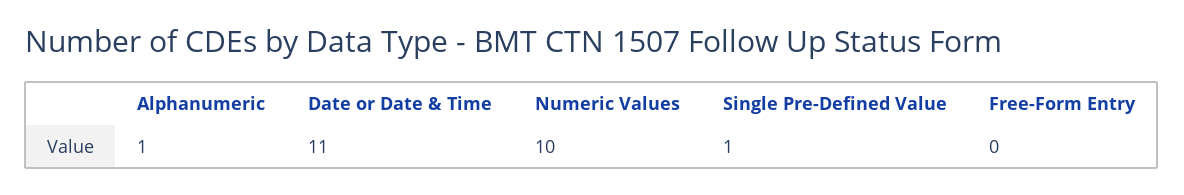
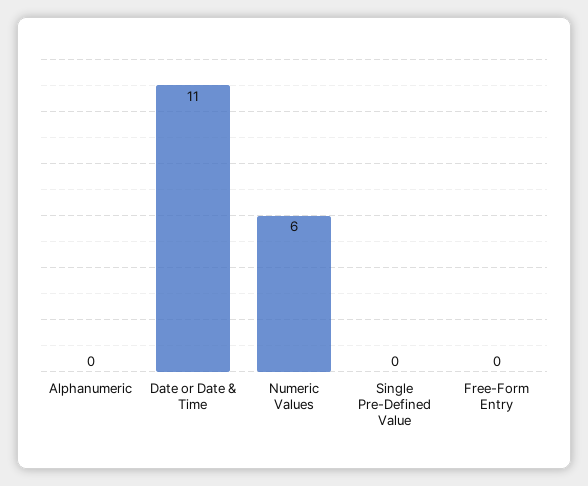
Alphanumeric: 1 -> 0
Numeric Values: 10 -> 6
Single Pre-Defined Value: 1 -> 0

